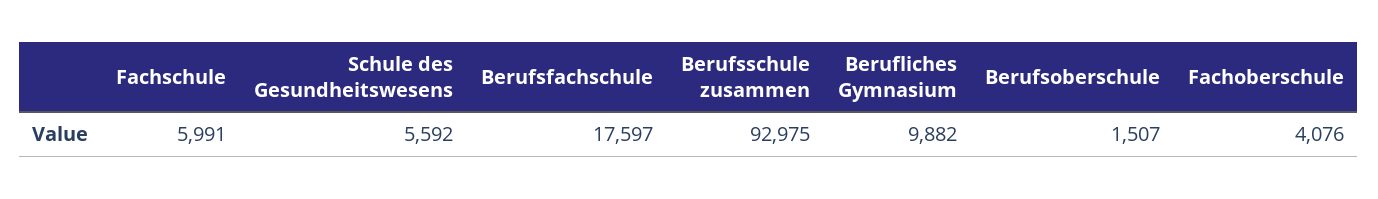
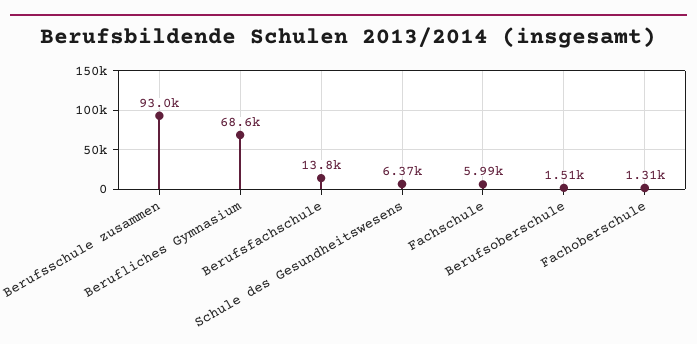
Schule des Gesundheitswesens: 5592 -> 6370
Berufsfachschule: 17597 -> 13800
Berufliches Gymnasium: 9882 -> 68600
Fachoberschule: 4076 -> 1310

